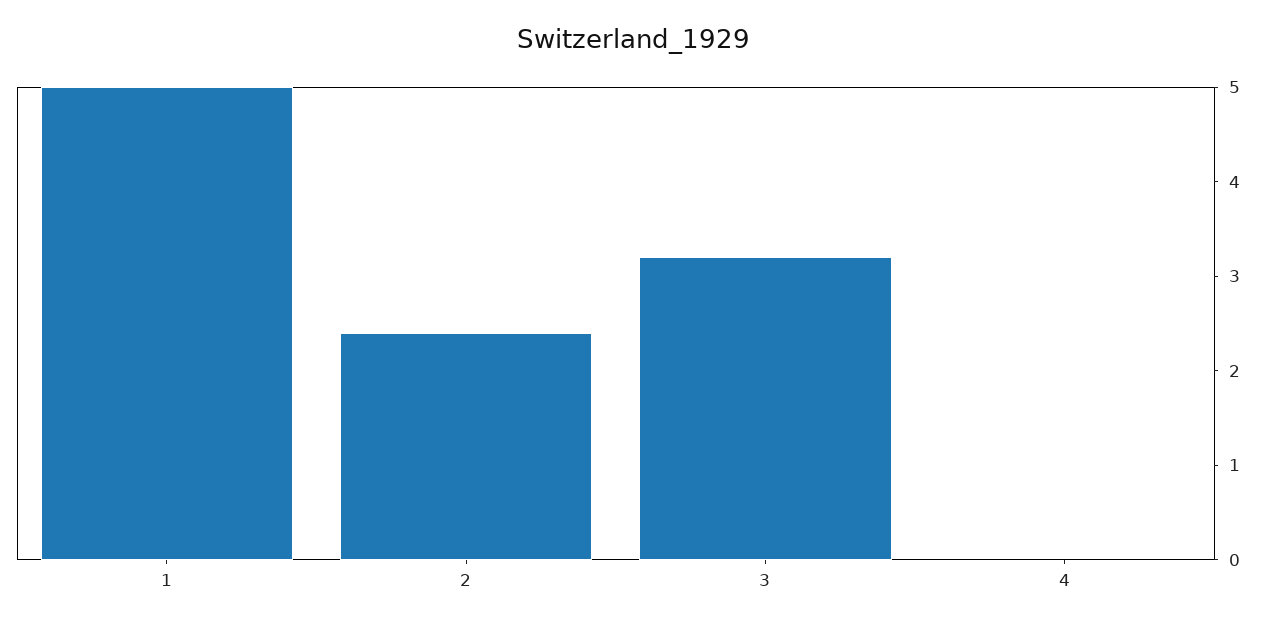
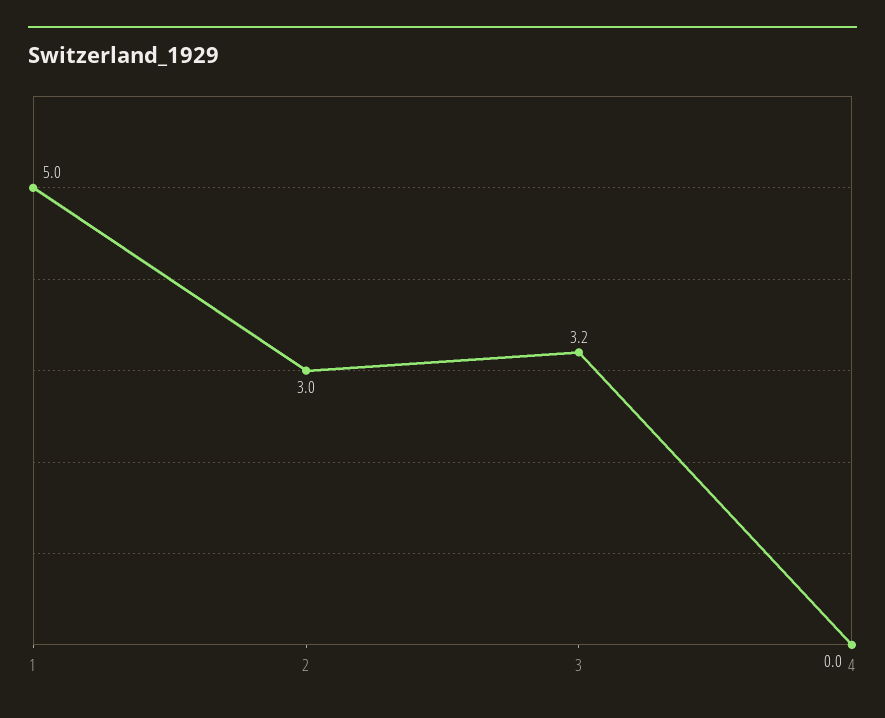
2: 2.4 -> 3

